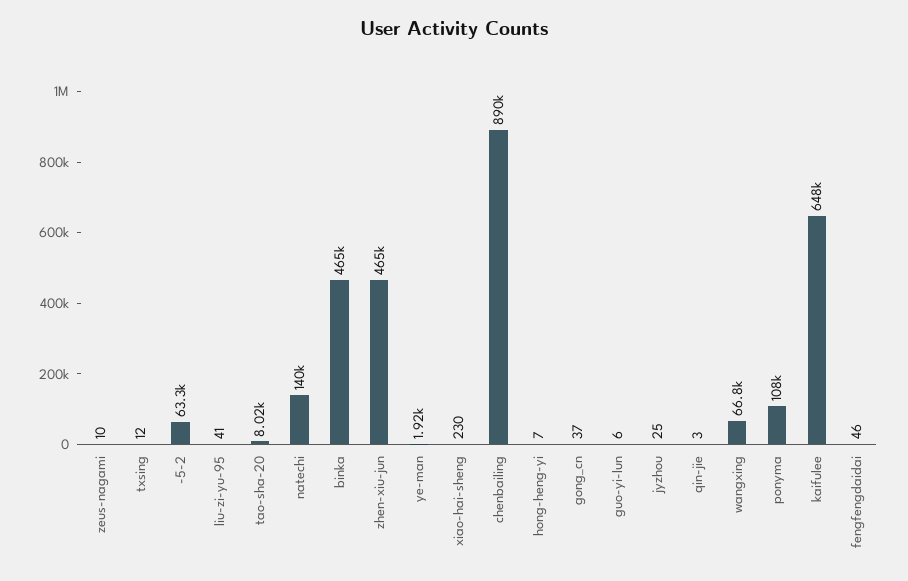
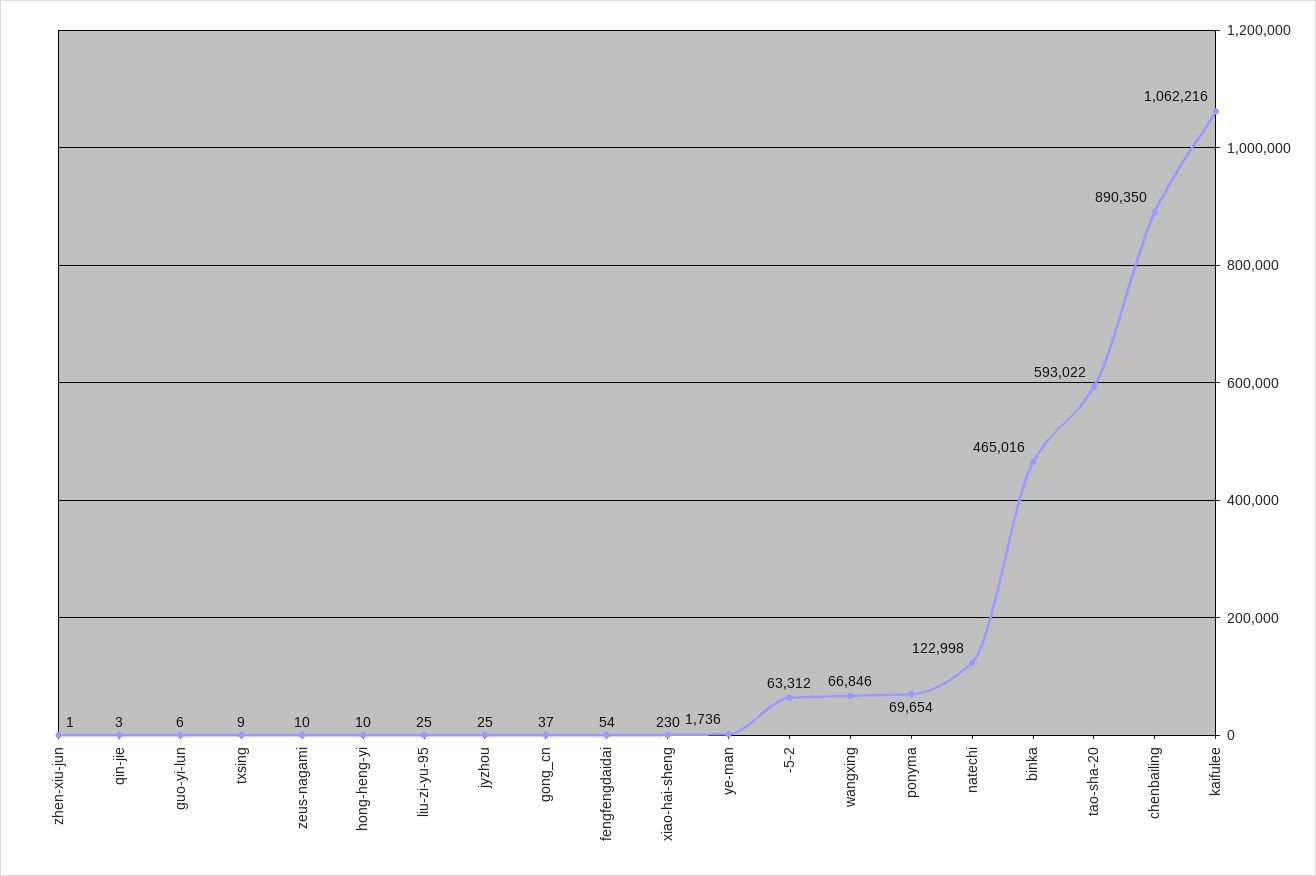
txsing: 12 -> 9
liu-zi-yu-95: 41 -> 25
tao-sha-20: 8020 -> 593022
natechi: 140000 -> 122998
zhen-xiu-jun: 465000 -> 1
ye-man: 1920 -> 1736
hong-heng-yi: 7 -> 10
ponyma: 108000 -> 69654
kaifulee: 648000 -> 1062216
fengfengdaidai: 46 -> 54

